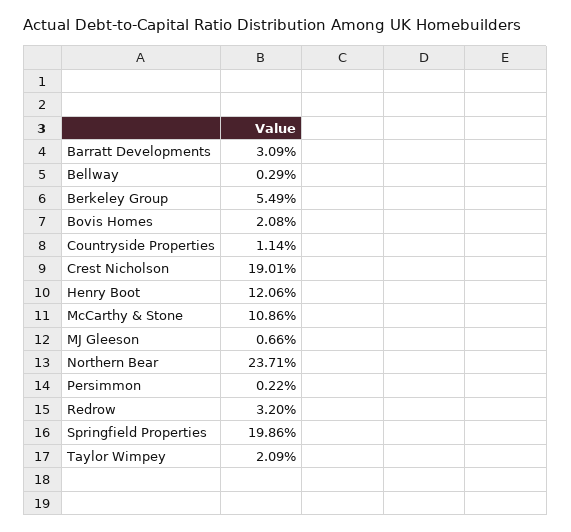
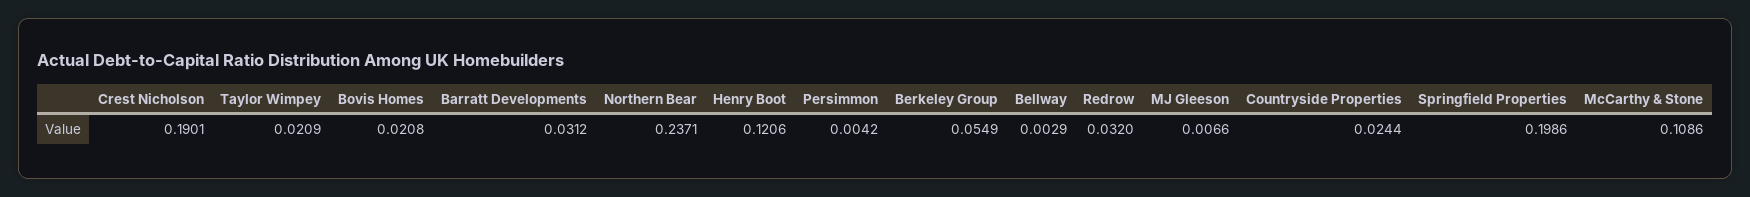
Barratt Developments: 0.0309 -> 0.0312
Countryside Properties: 0.0114 -> 0.0244
Persimmon: 0.0022 -> 0.0042

